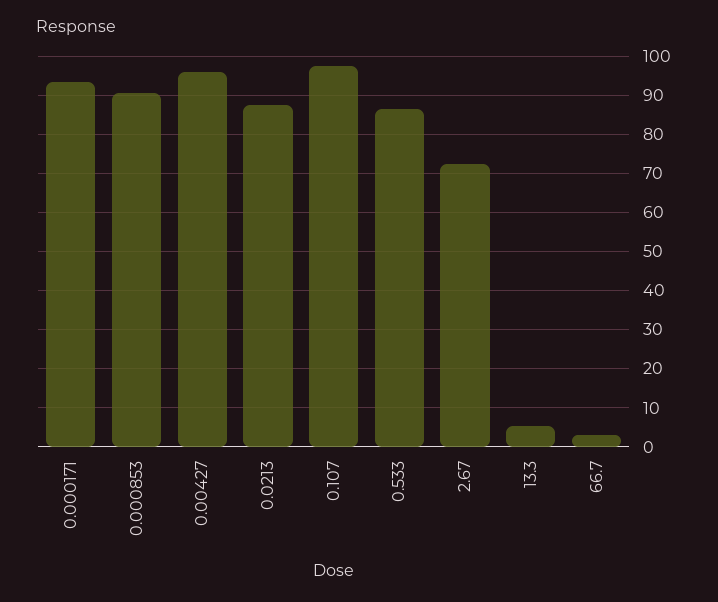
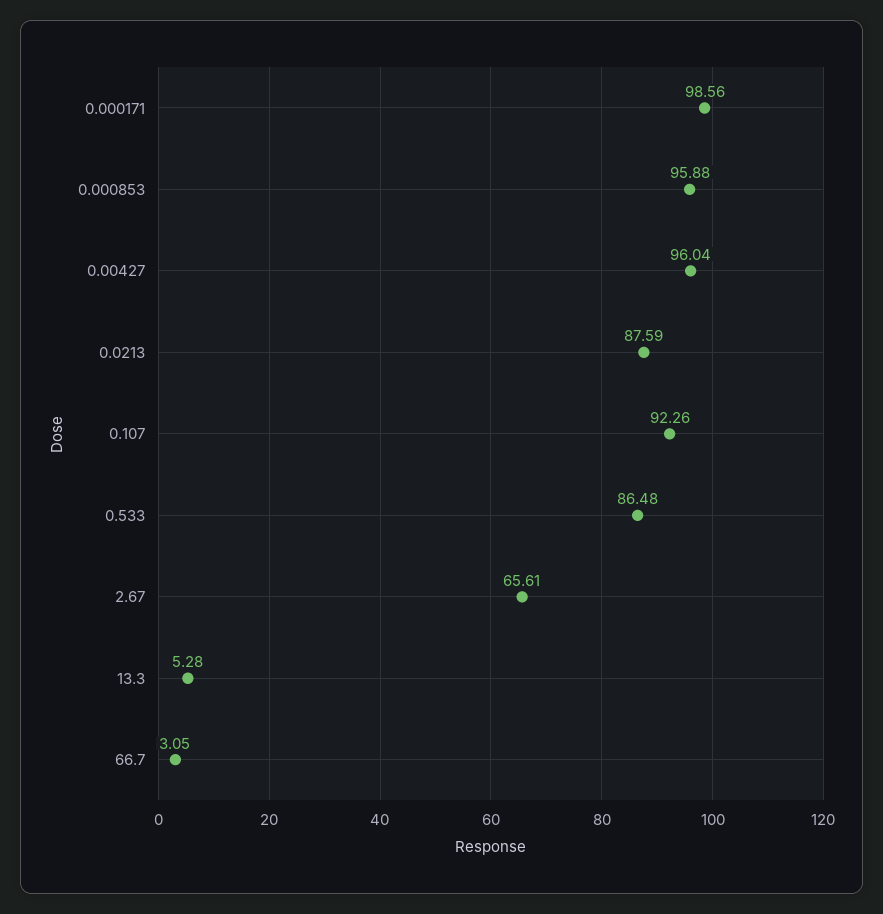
0.000171: 94 -> 98.56
0.000853: 90 -> 95.88
0.107: 98 -> 92.26
2.67: 72 -> 65.61

